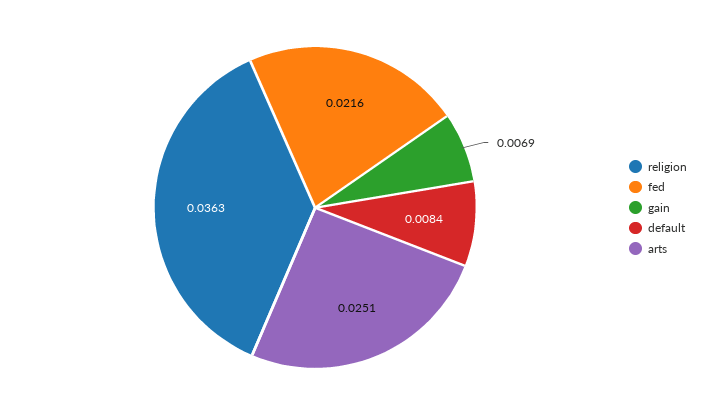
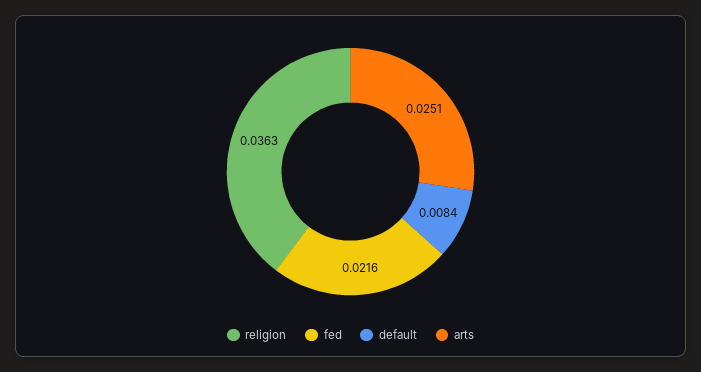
gain: 0.0069 -> none

